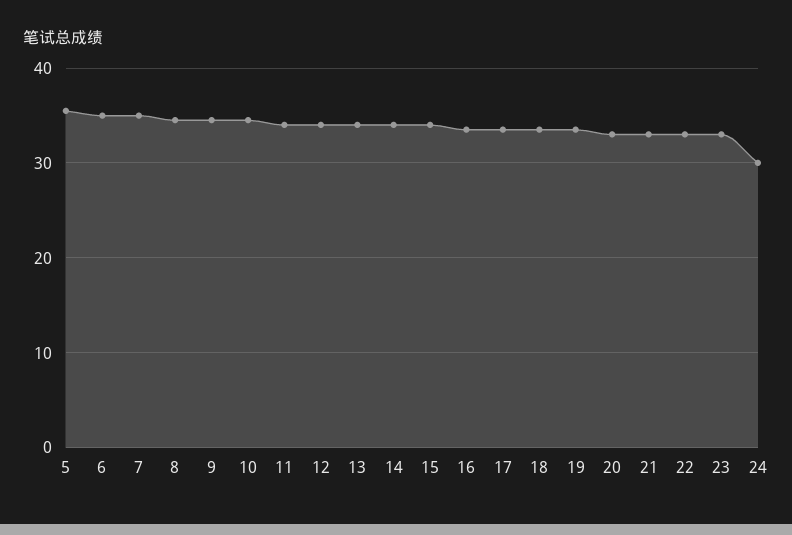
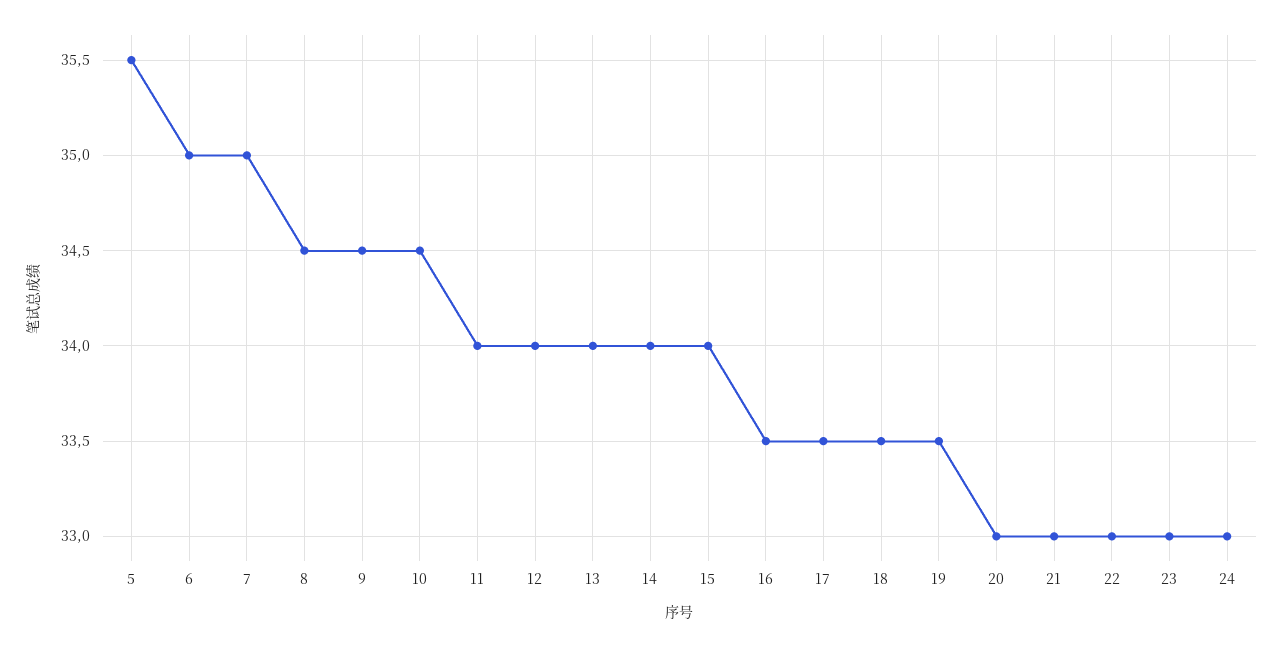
24: 30 -> 33

